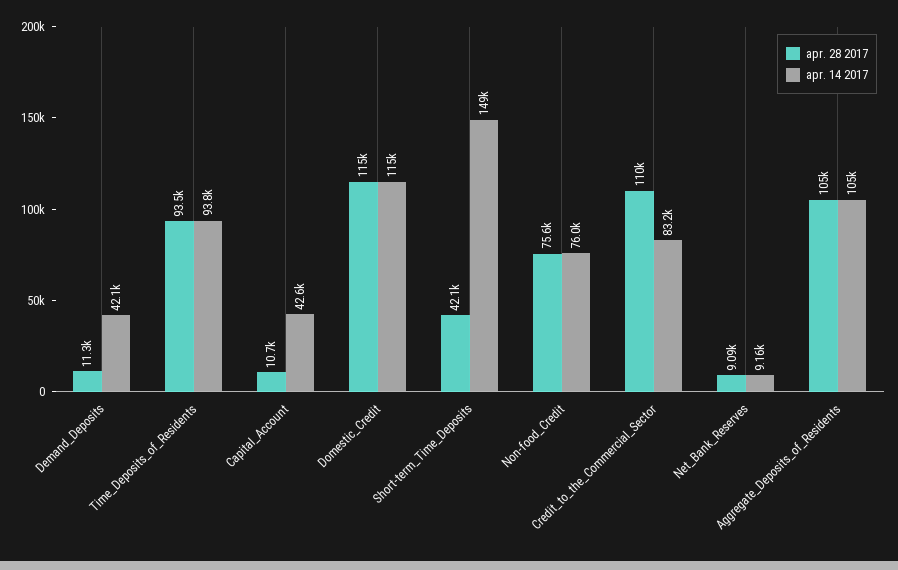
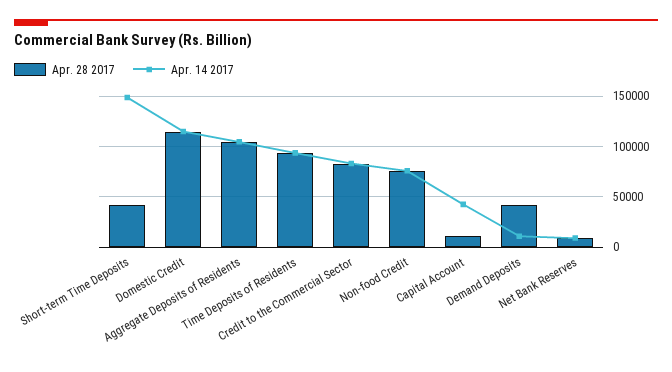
apr. 28 2017, Demand_Deposits: 11300 -> 40000
apr. 14 2017, Demand_Deposits: 42100 -> 10000
apr. 28 2017, Credit_to_the_Commercial_Sector: 110000 -> 80000

